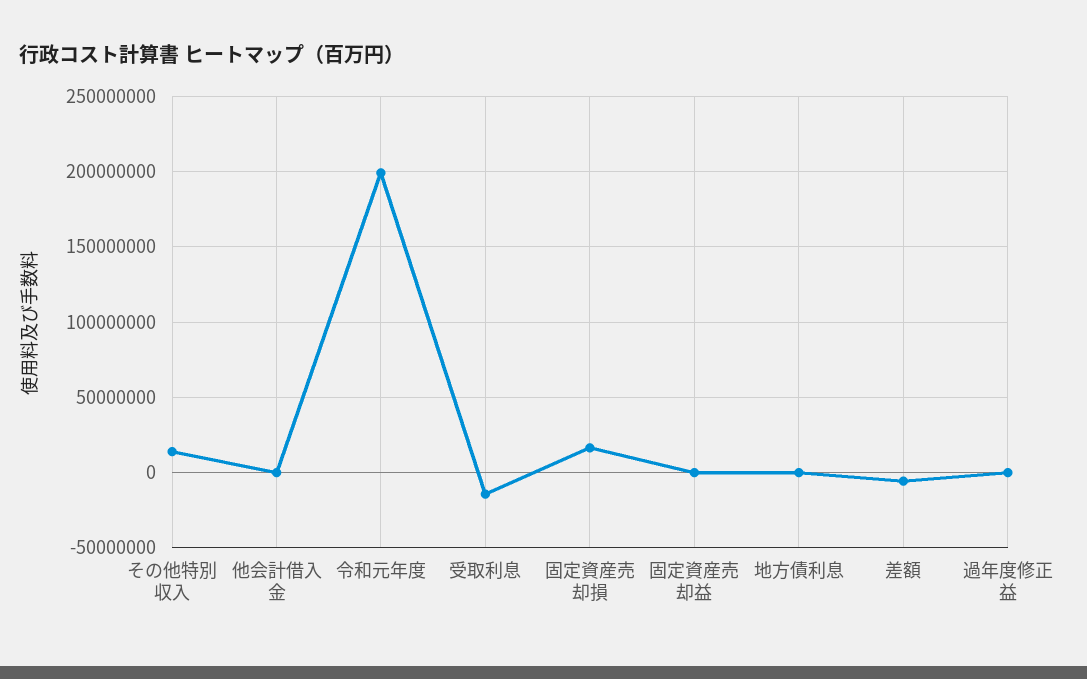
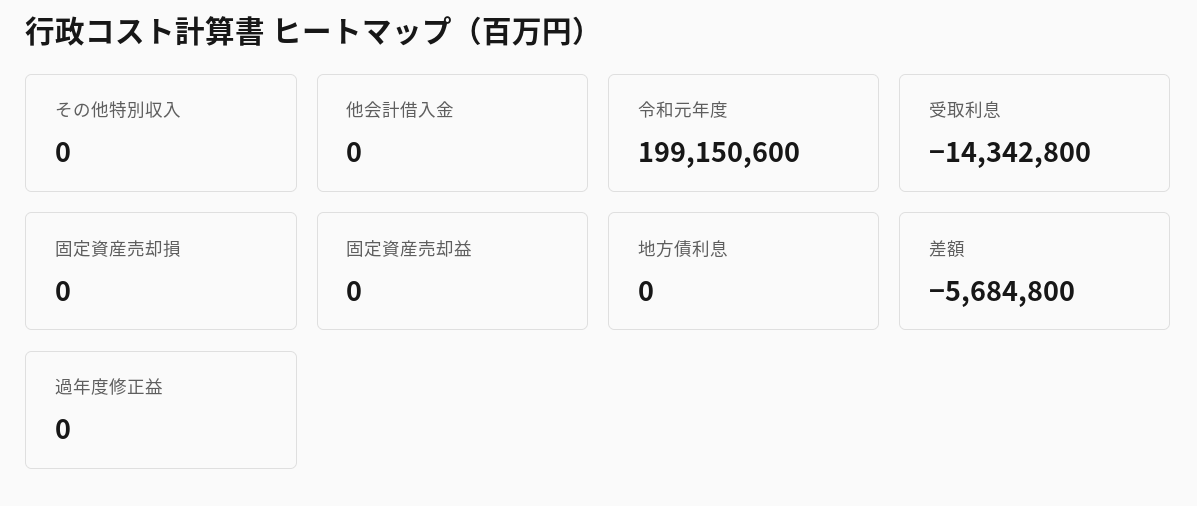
その他特別収入: 15000000 -> 0
固定資産売却損: 15000000 -> 0

